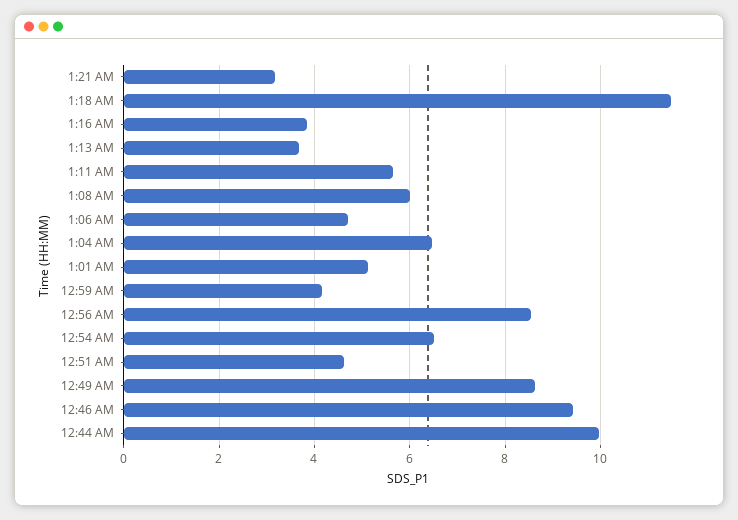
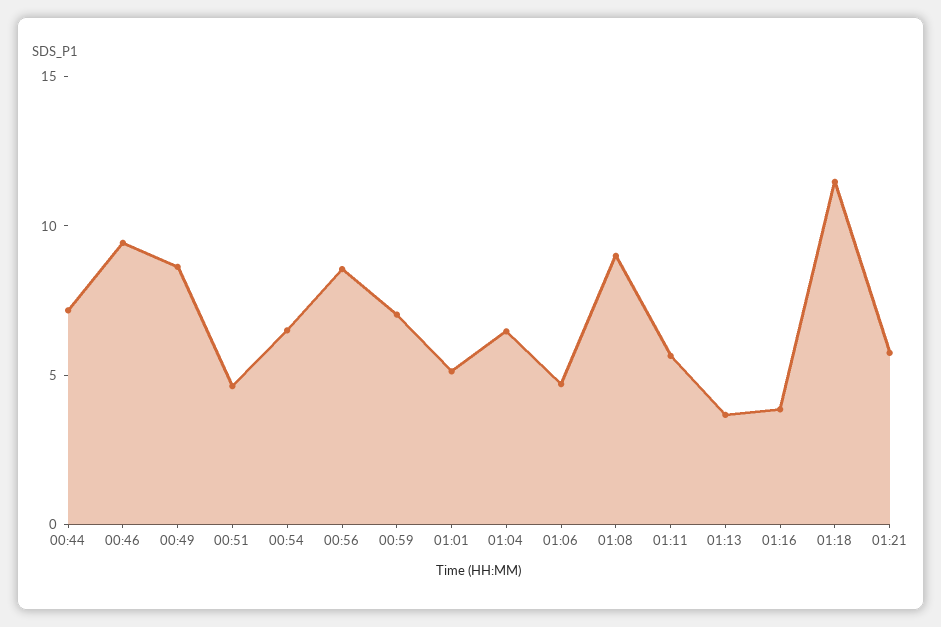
1:21 AM: 3.2 -> 6
1:08 AM: 6 -> 9
12:59 AM: 4.2 -> 7
12:44 AM: 10 -> 7

